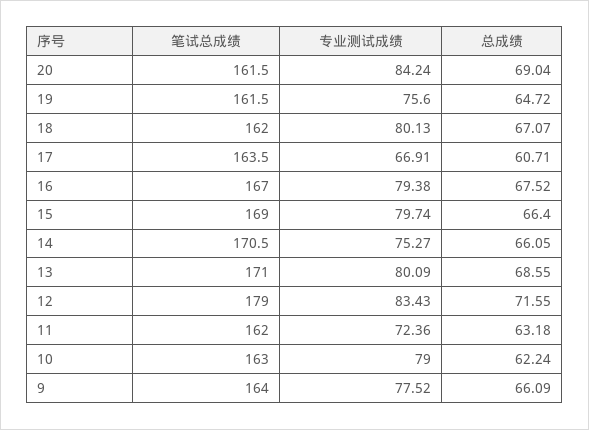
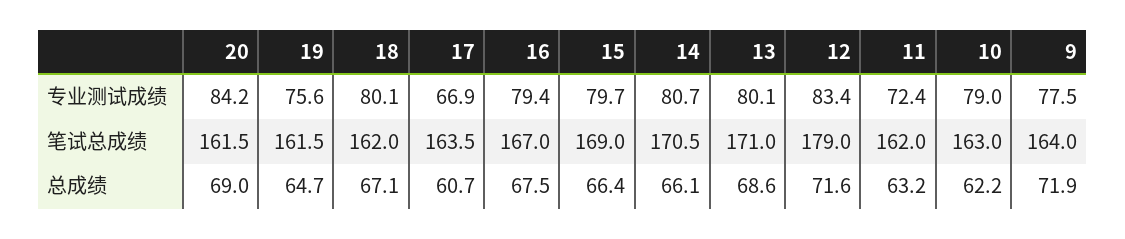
专业测试成绩, 14: 75.27 -> 80.7
总成绩, 9: 66.09 -> 71.9

